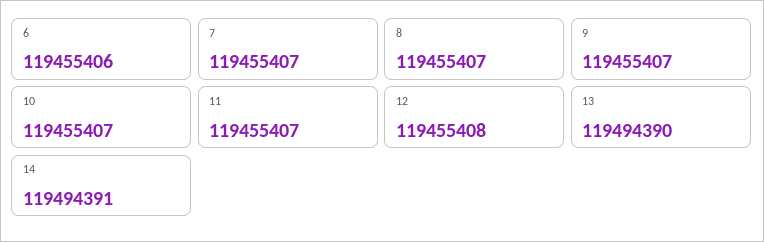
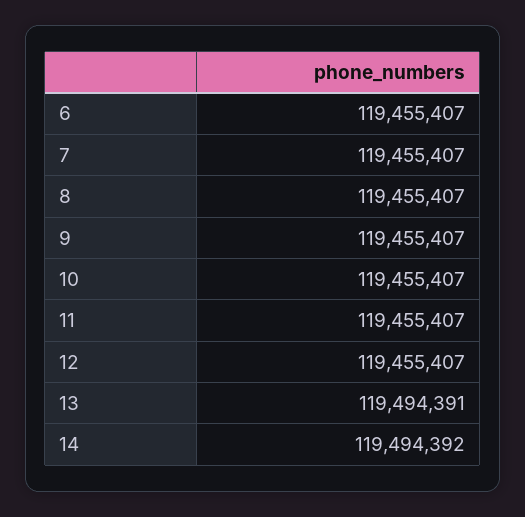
6: 119455406 -> 119455407
12: 119455408 -> 119455407
13: 119494390 -> 119494391
14: 119494391 -> 119494392

